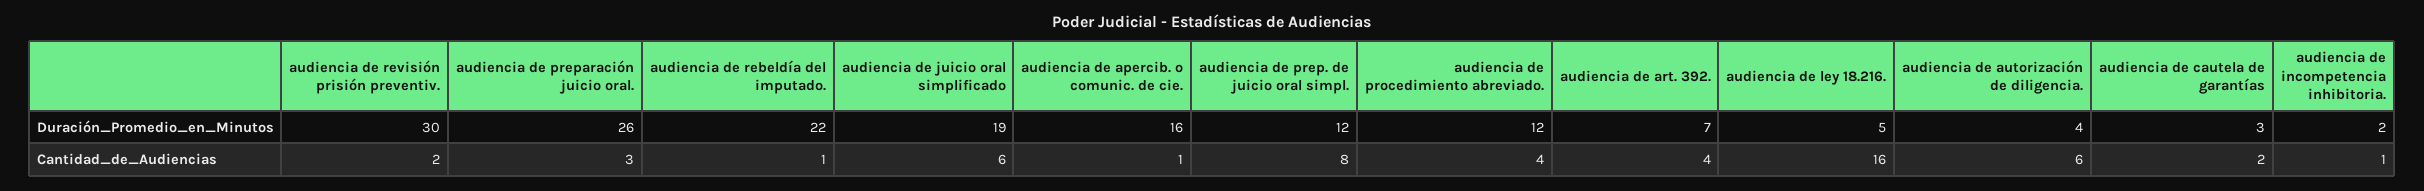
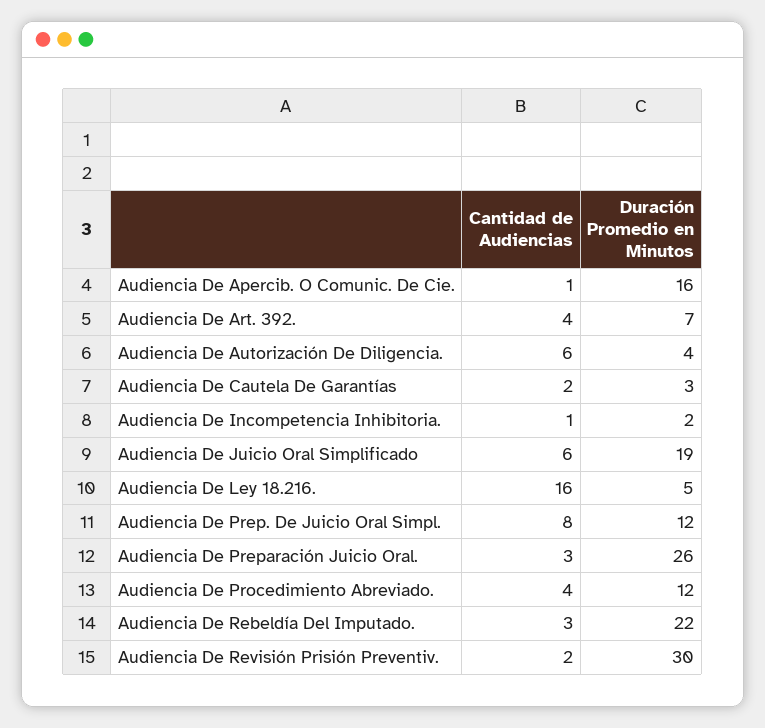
audiencia de rebeldía del imputado., Cantidad_de_Audiencias: 1 -> 3

